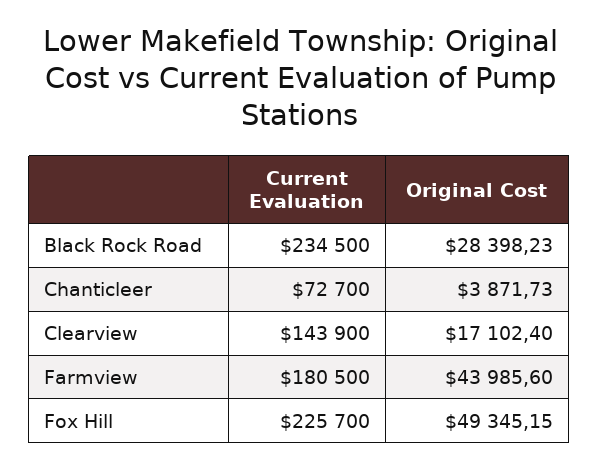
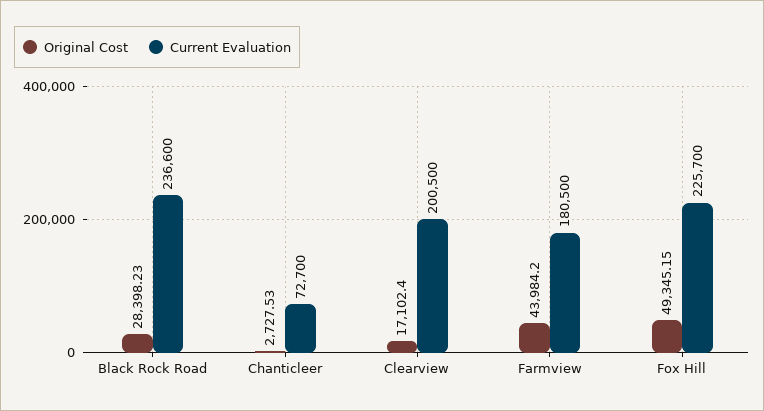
Current Evaluation, Black Rock Road: 234500 -> 236600
Original Cost, Chanticleer: 3871.73 -> 2727.53
Current Evaluation, Clearview: 143900 -> 200500
Original Cost, Farmview: 43985.6 -> 43984.2

